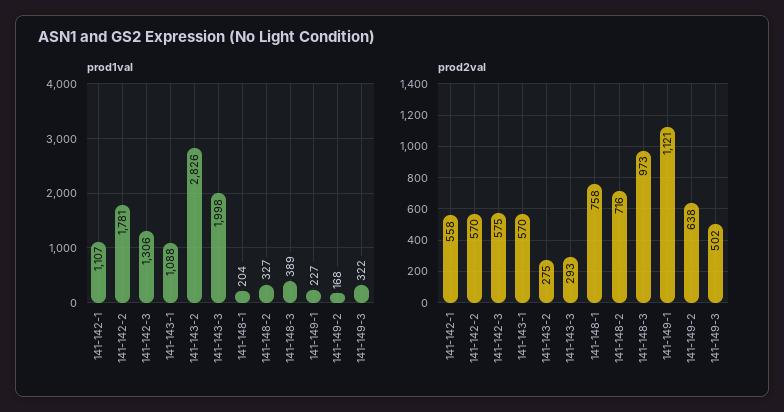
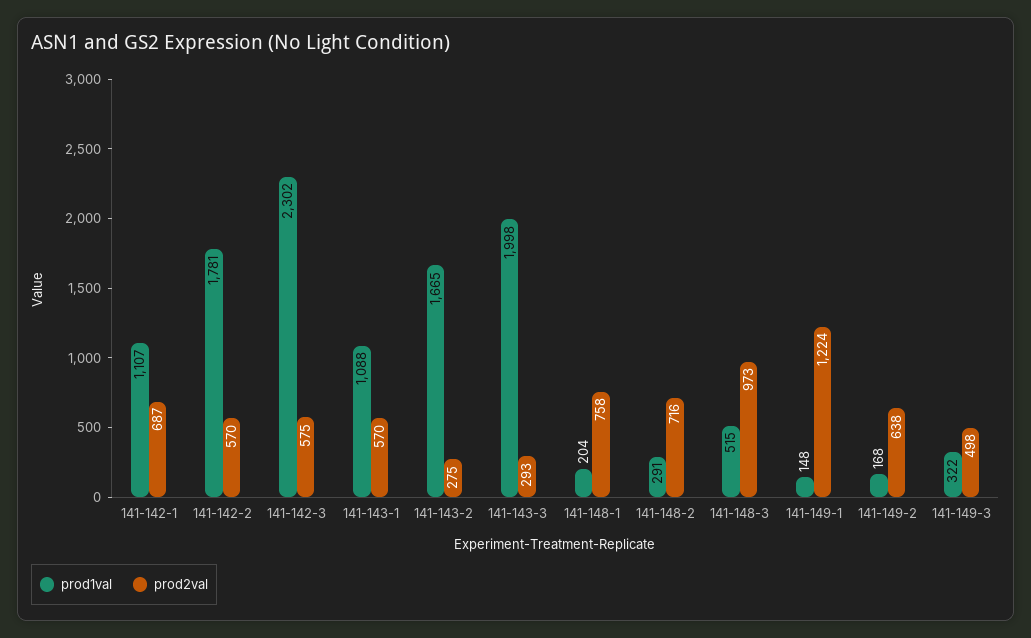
prod1val, 141-142-3: 1306 -> 2302
prod1val, 141-143-2: 2826 -> 1665
prod1val, 141-148-2: 327 -> 291
prod1val, 141-148-3: 389 -> 515
prod1val, 141-149-1: 227 -> 148
prod2val, 141-142-1: 558 -> 687
prod2val, 141-149-1: 1121 -> 1224
prod2val, 141-149-3: 502 -> 498

